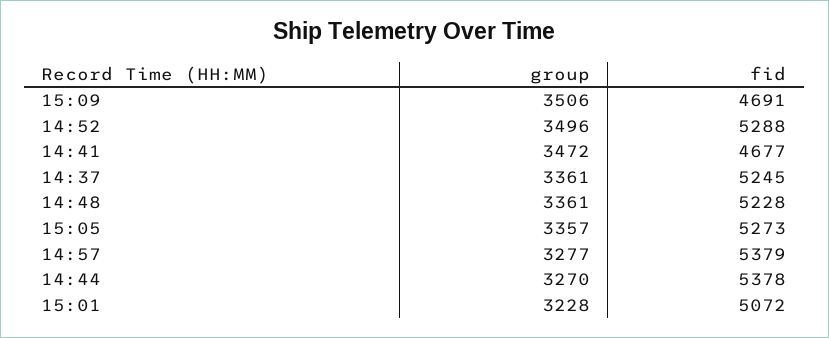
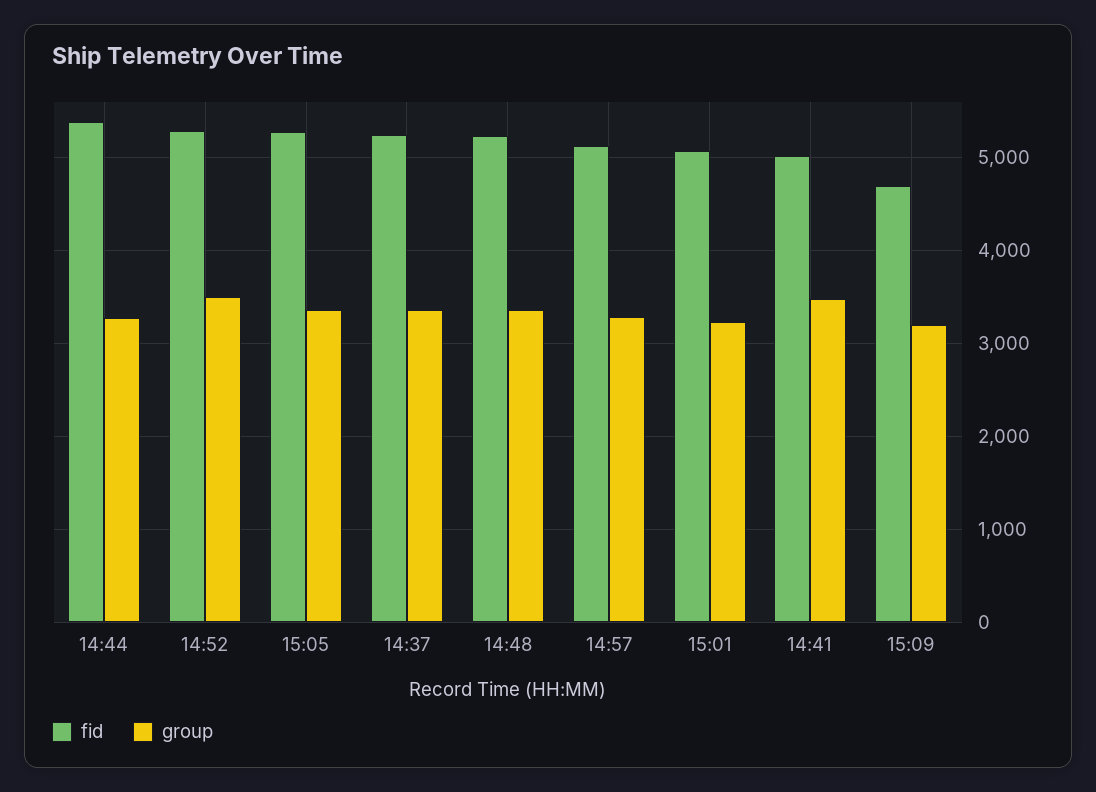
group, 15:09: 3506 -> 3200
fid, 14:41: 4677 -> 5000
fid, 14:57: 5379 -> 5100

